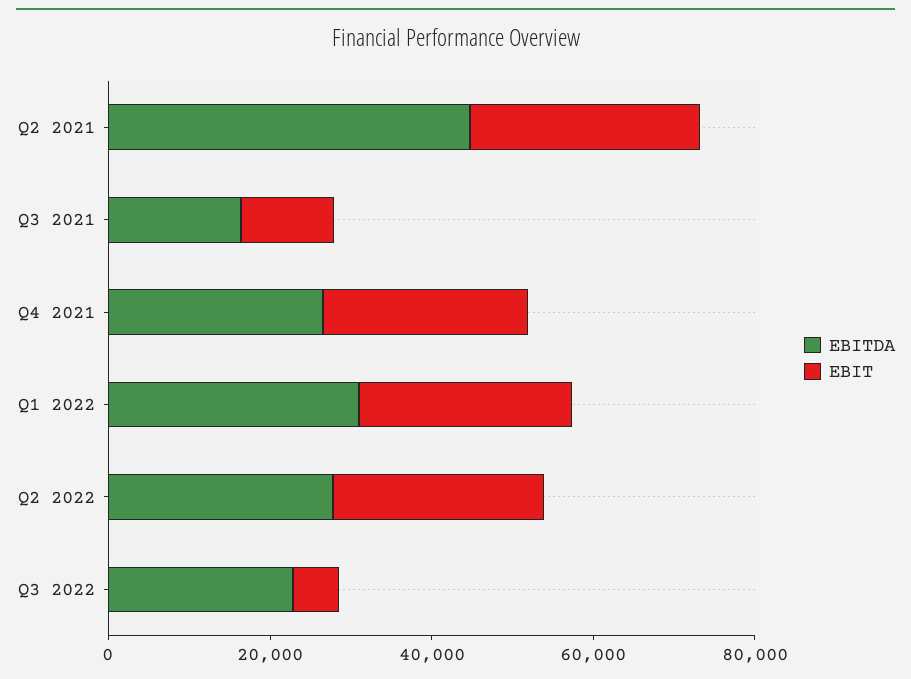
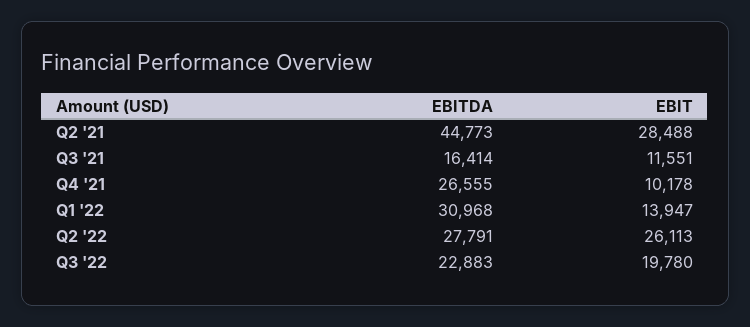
EBIT, Q4 2021: 25000 -> 10178
EBIT, Q1 2022: 25000 -> 13947
EBIT, Q3 2022: 5000 -> 19780

